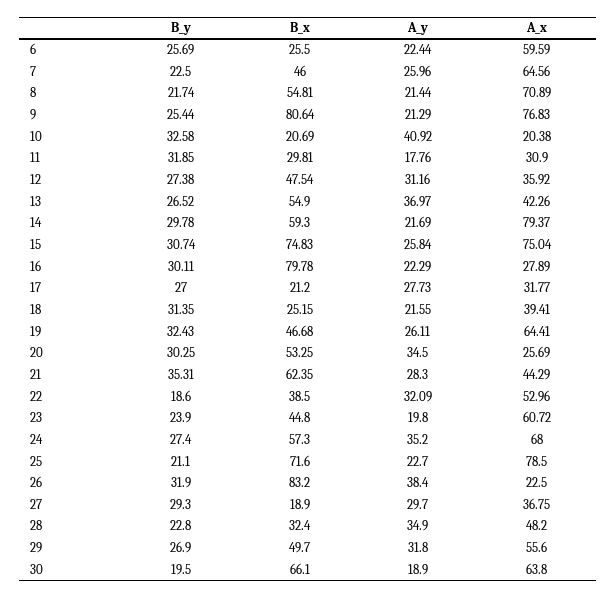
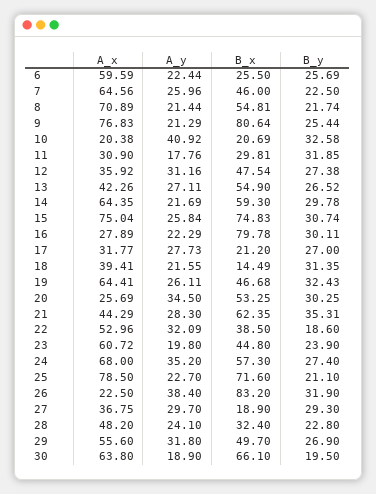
A_y, 13: 36.97 -> 27.11
A_x, 14: 79.37 -> 64.35
B_x, 18: 25.15 -> 14.49
A_y, 28: 34.9 -> 24.1

